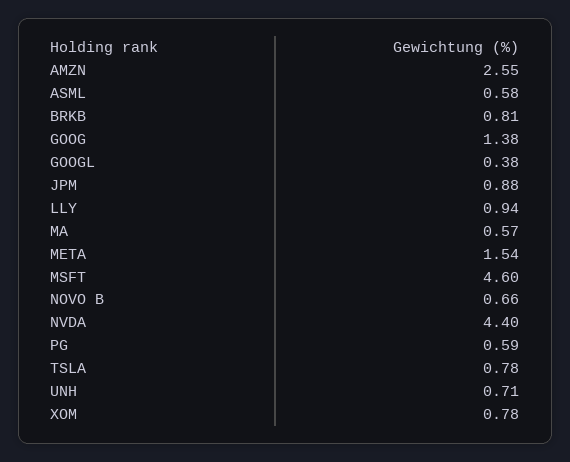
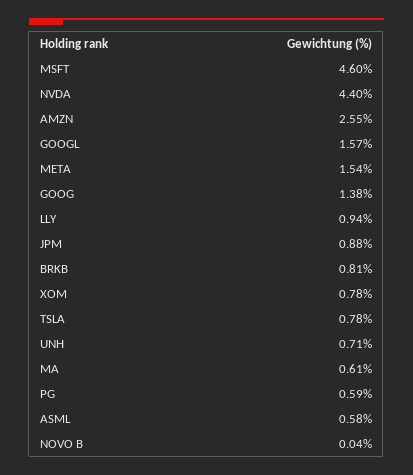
GOOGL: 0.38 -> 1.57
MA: 0.57 -> 0.61
NOVO B: 0.66 -> 0.04

